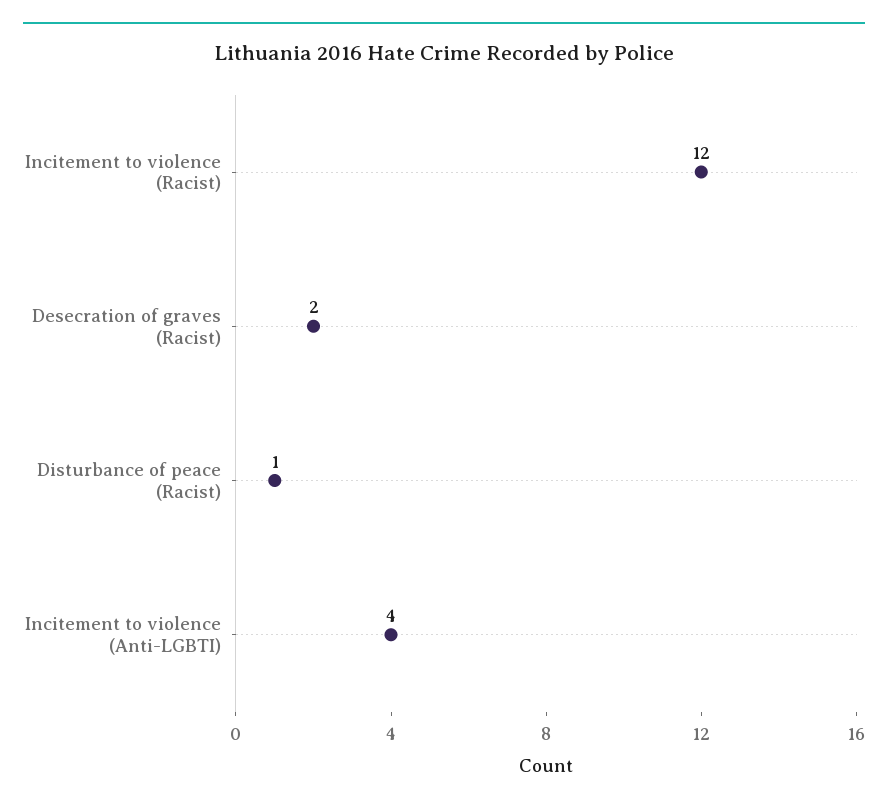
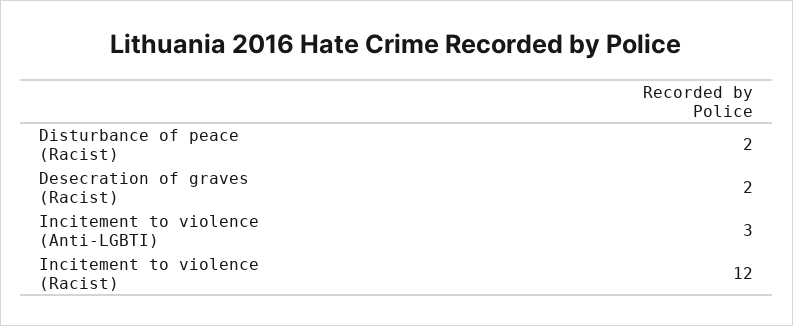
Disturbance of peace (Racist): 1 -> 2
Incitement to violence (Anti-LGBTI): 4 -> 3

